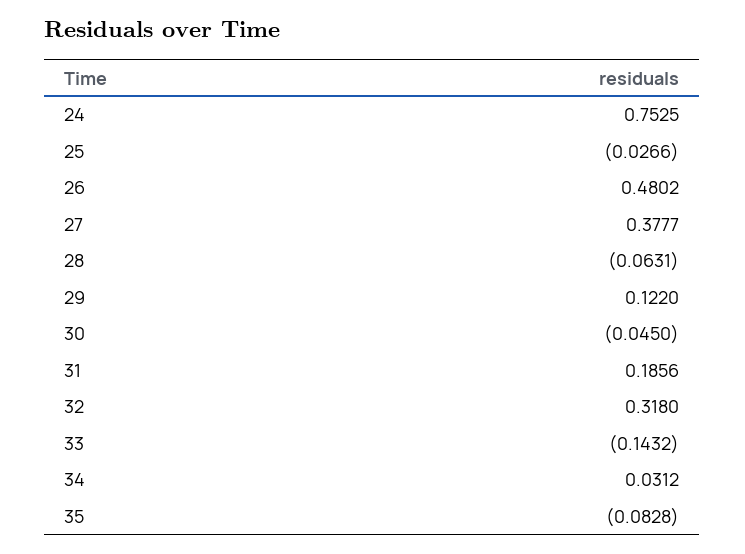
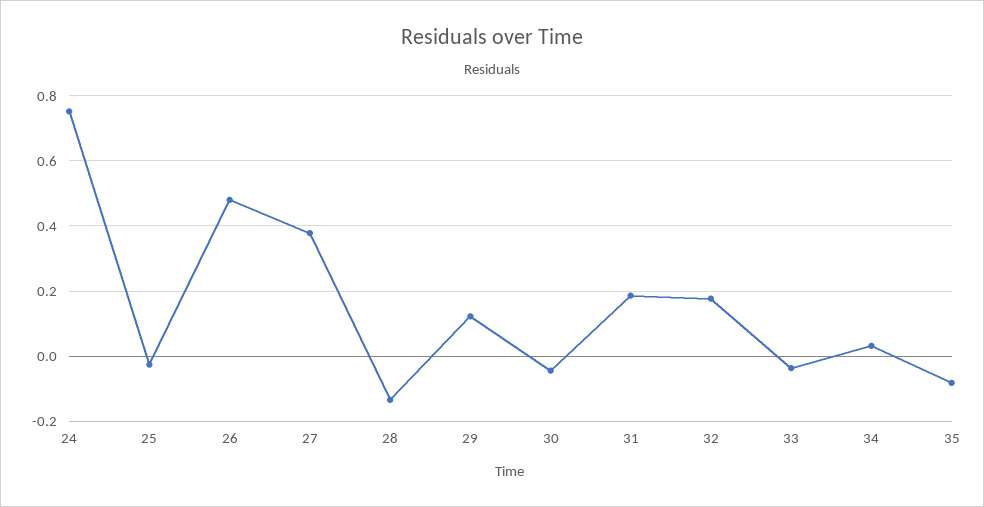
28: -0.0631 -> -0.14
32: 0.318 -> 0.18
33: -0.1432 -> -0.04

